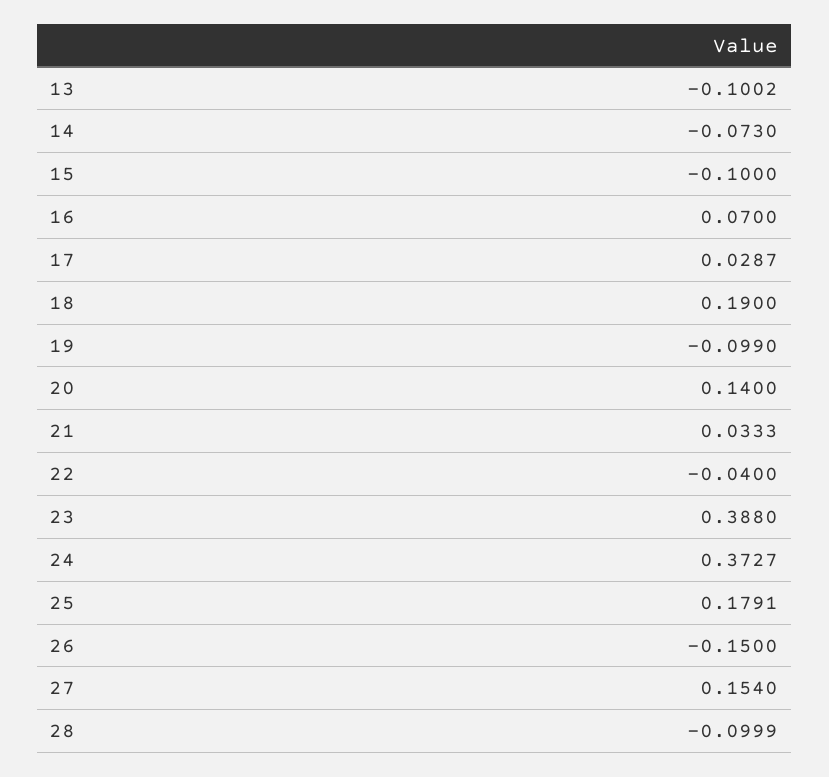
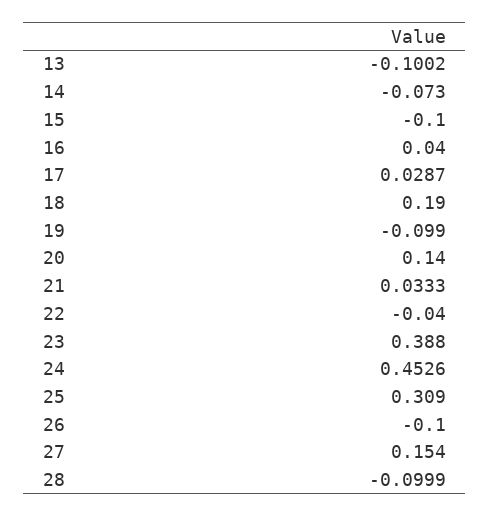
16: 0.07 -> 0.04
24: 0.3727 -> 0.4526
25: 0.1791 -> 0.309
26: -0.15 -> -0.1

